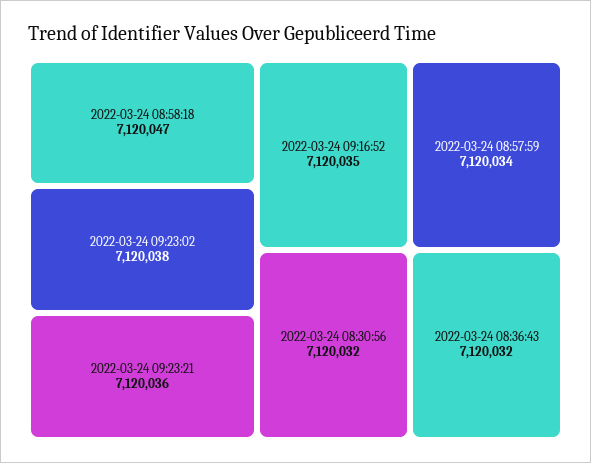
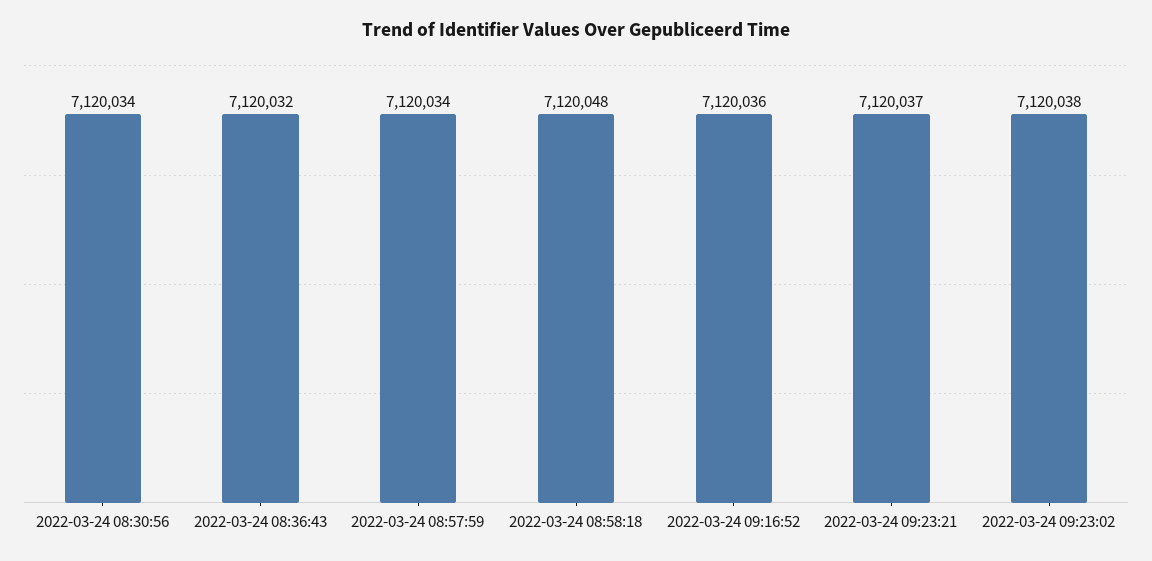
2022-03-24 08:58:18: 7120047 -> 7120048
2022-03-24 09:23:21: 7120036 -> 7120037
2022-03-24 09:16:52: 7120035 -> 7120036
2022-03-24 08:30:56: 7120032 -> 7120034

